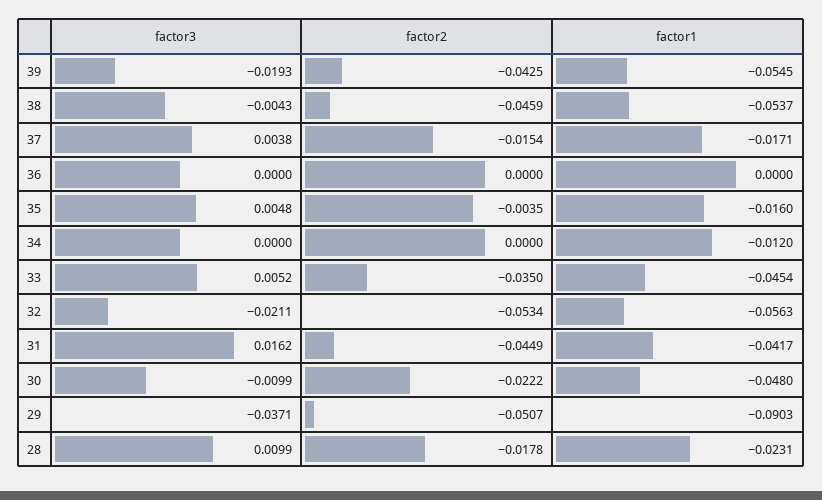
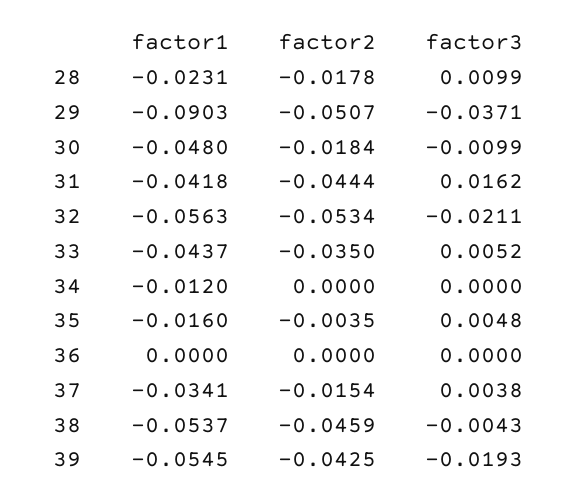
factor1, 37: -0.0171 -> -0.0341
factor1, 33: -0.0454 -> -0.0437
factor2, 31: -0.0449 -> -0.0444
factor1, 31: -0.0417 -> -0.0418
factor2, 30: -0.0222 -> -0.0184

